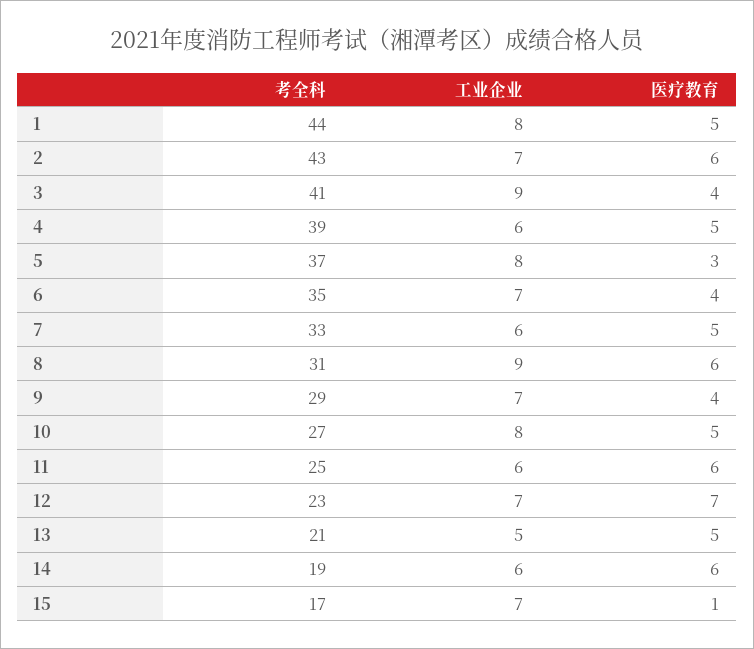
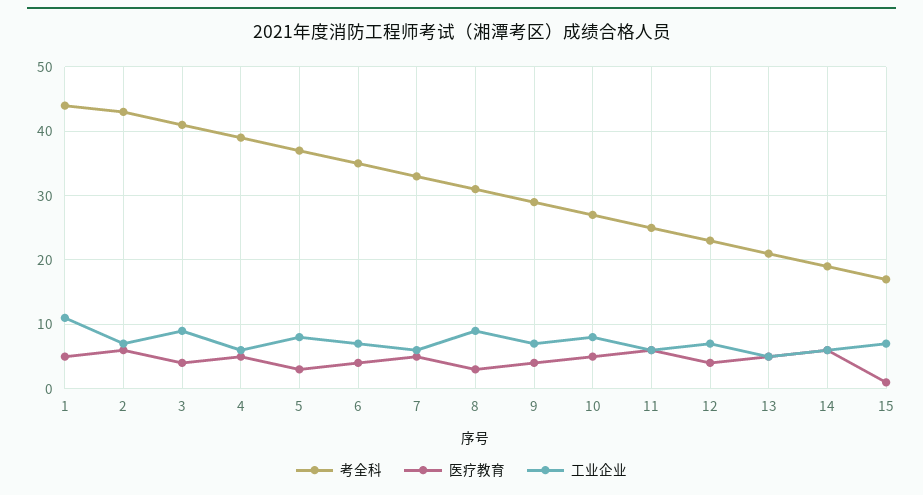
工业企业, 1: 8 -> 11
医疗教育, 8: 6 -> 3
医疗教育, 12: 7 -> 4

